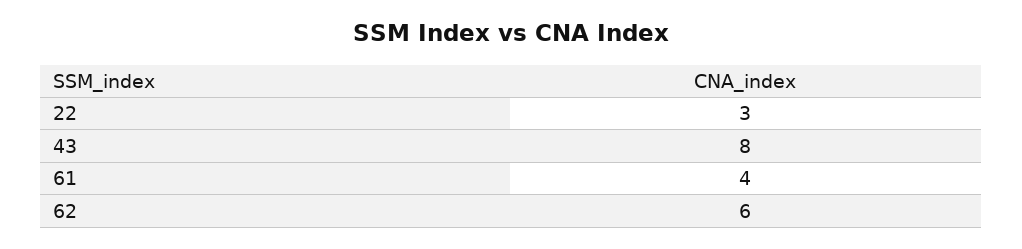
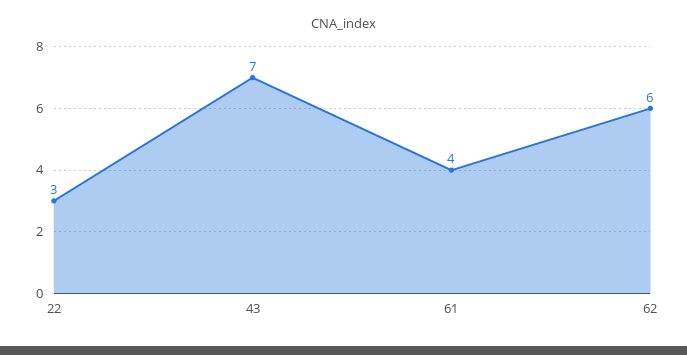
43: 8 -> 7

